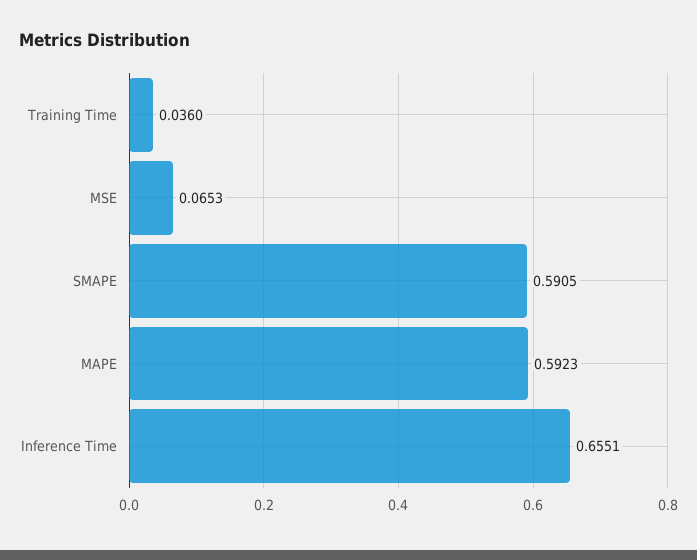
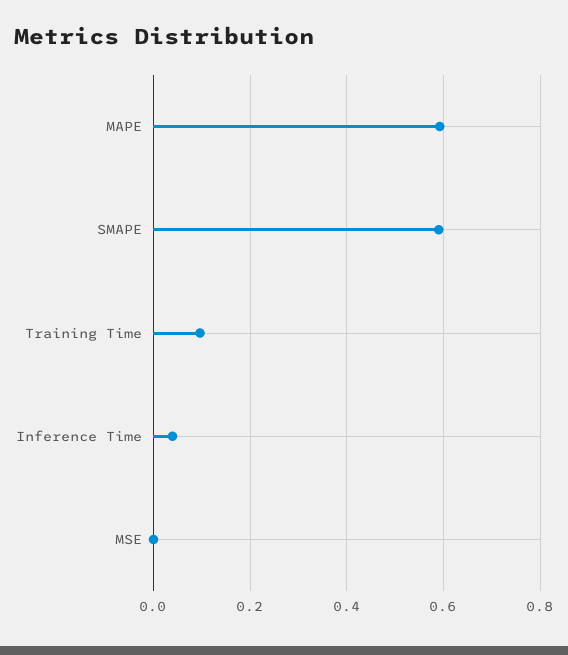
Training Time: 0.036 -> 0.1
MSE: 0.0653 -> 0
Inference Time: 0.6551 -> 0.04

